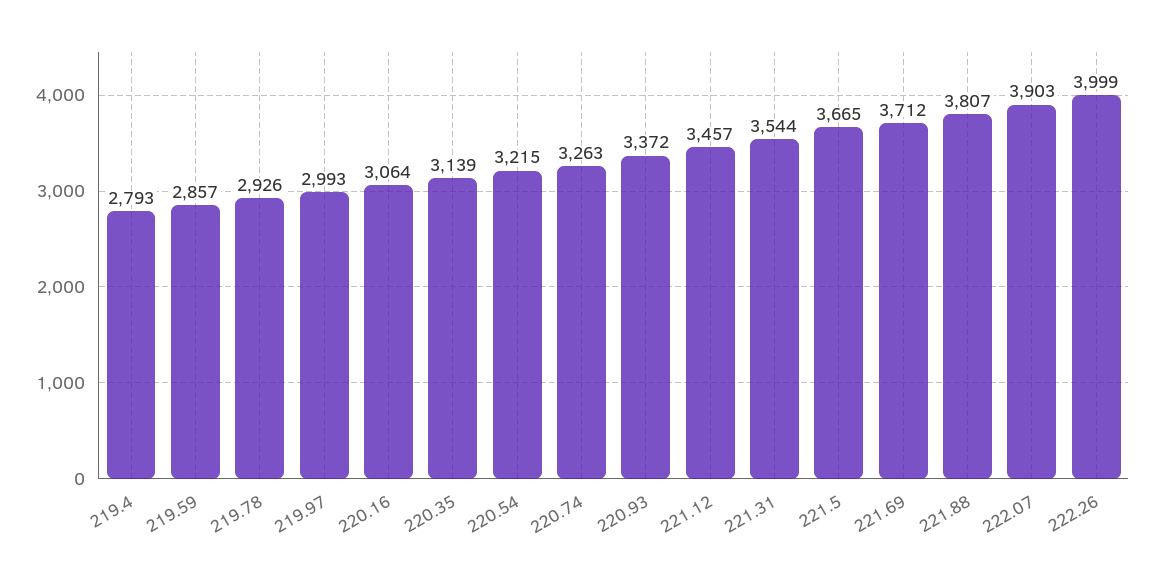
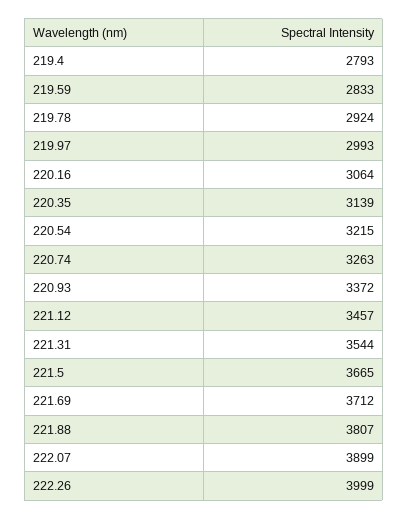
219.59: 2857 -> 2833
219.78: 2926 -> 2924
222.07: 3903 -> 3899

